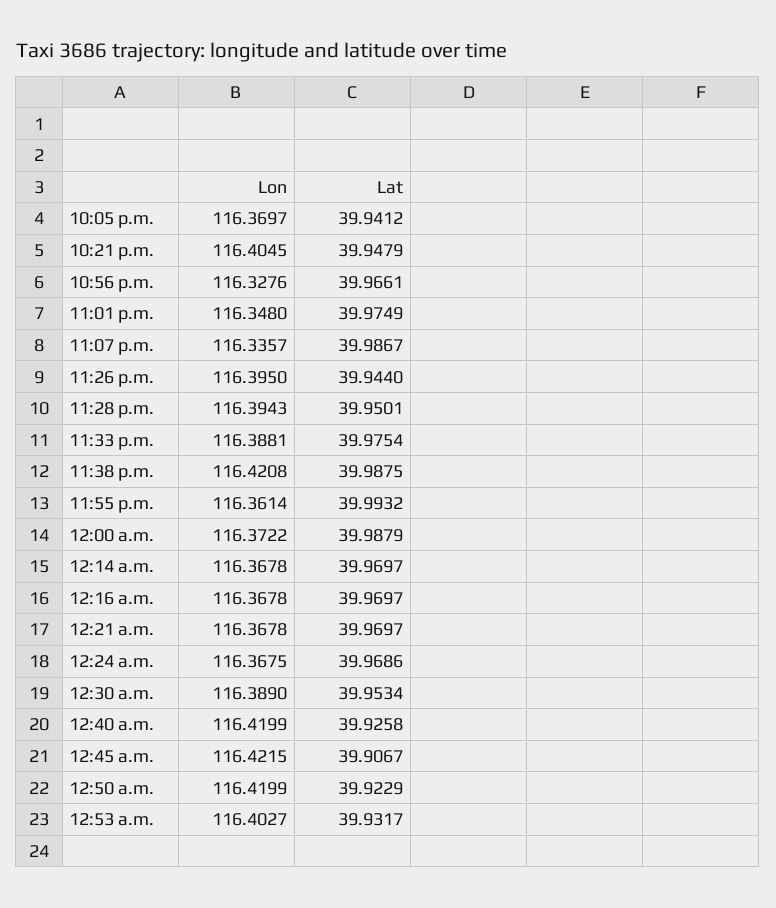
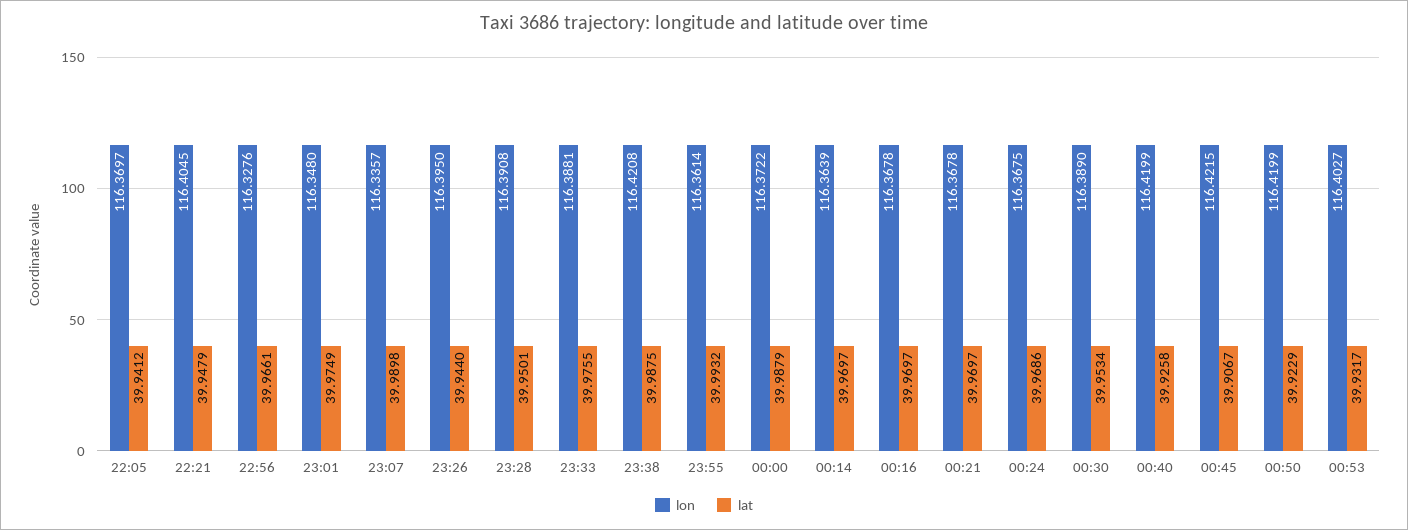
Lat, 11:07 p.m.: 39.9867 -> 39.9898
Lon, 11:28 p.m.: 116.3943 -> 116.3908
Lat, 11:33 p.m.: 39.9754 -> 39.9755
Lon, 12:14 a.m.: 116.3678 -> 116.3639

